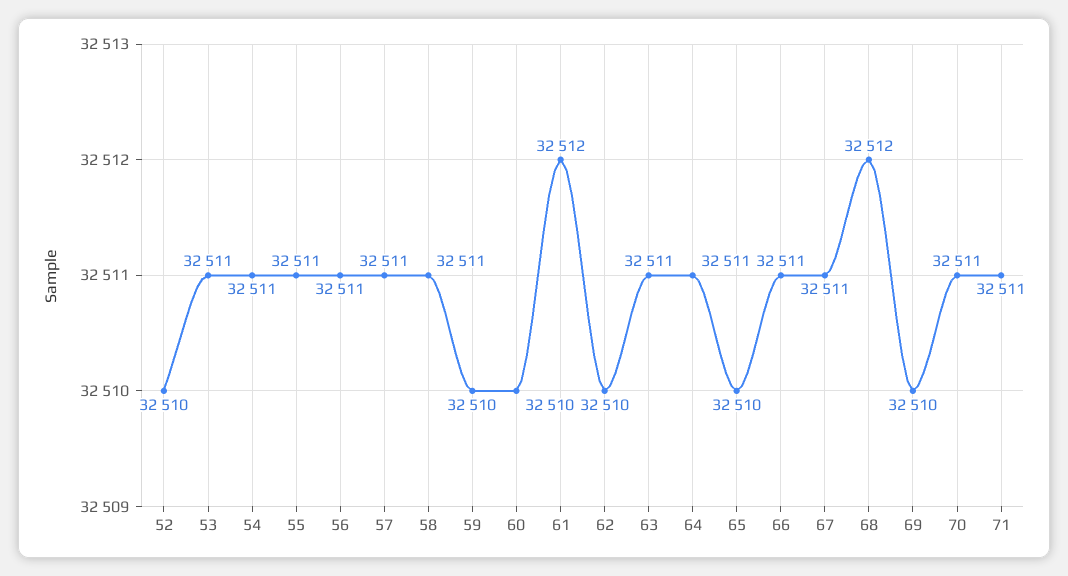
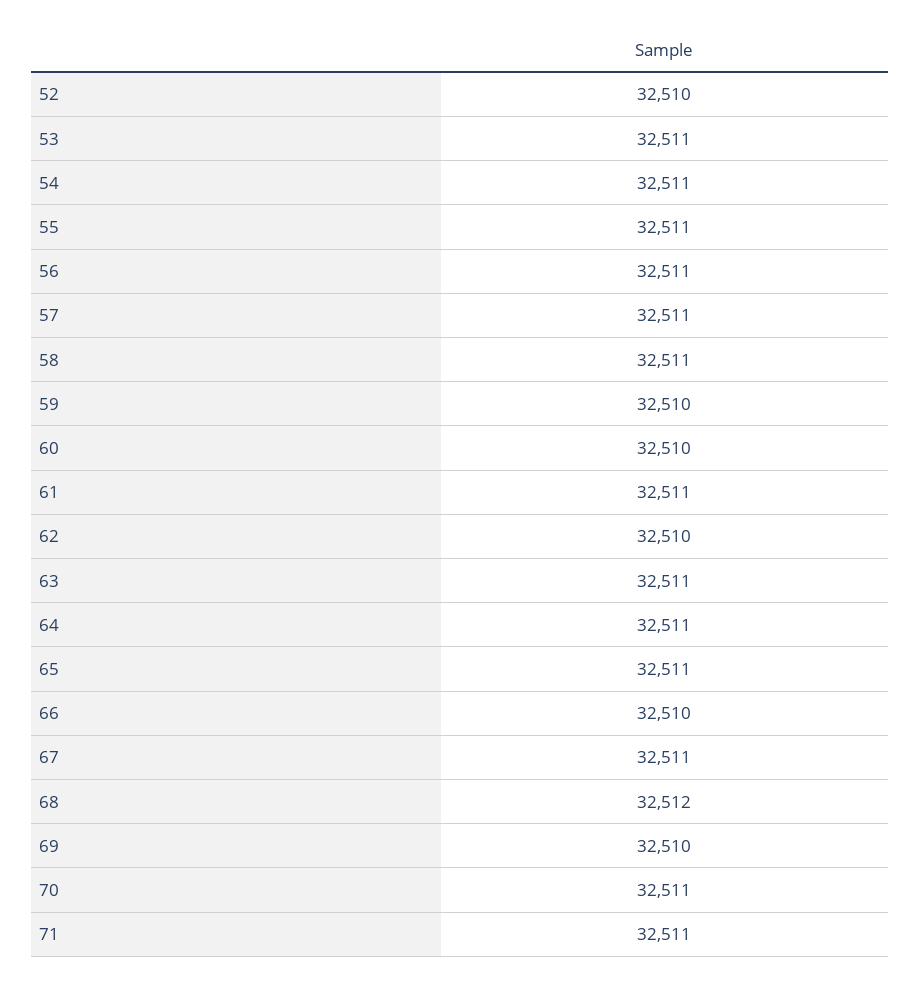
61: 32512 -> 32511
65: 32510 -> 32511
66: 32511 -> 32510

